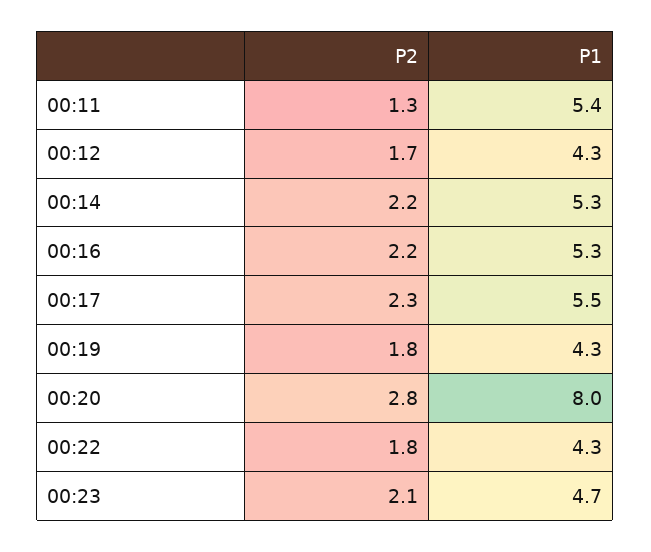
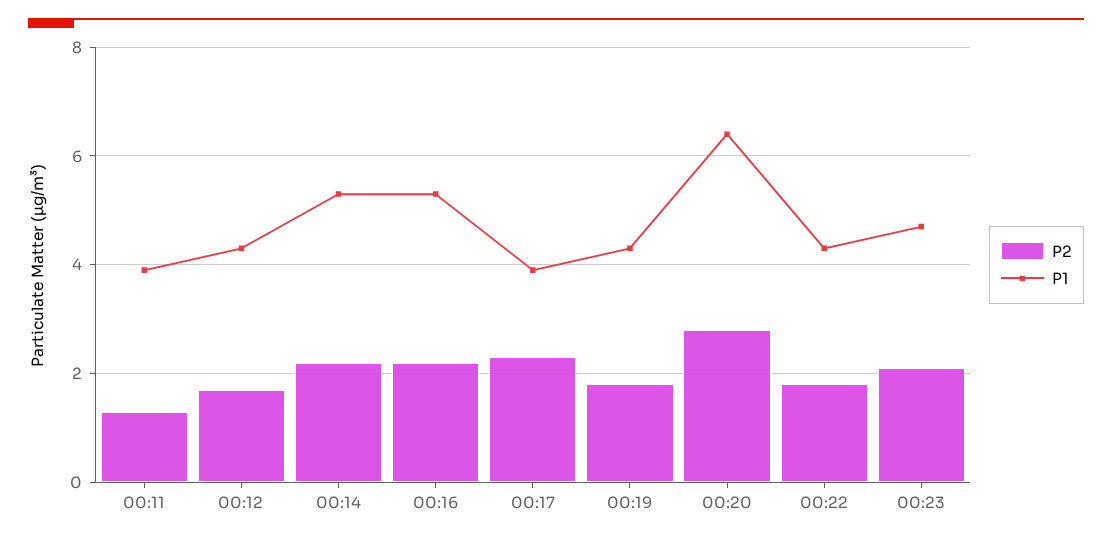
P1, 00:11: 5.4 -> 4
P1, 00:17: 5.5 -> 4
P1, 00:20: 8 -> 6.5

